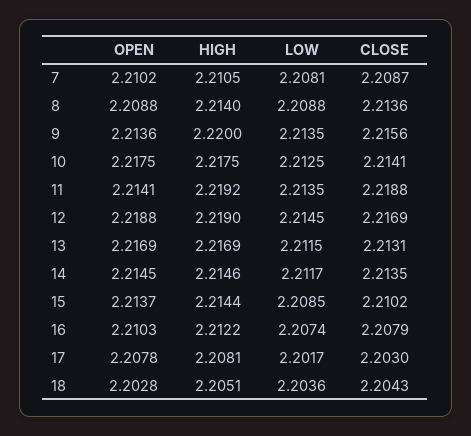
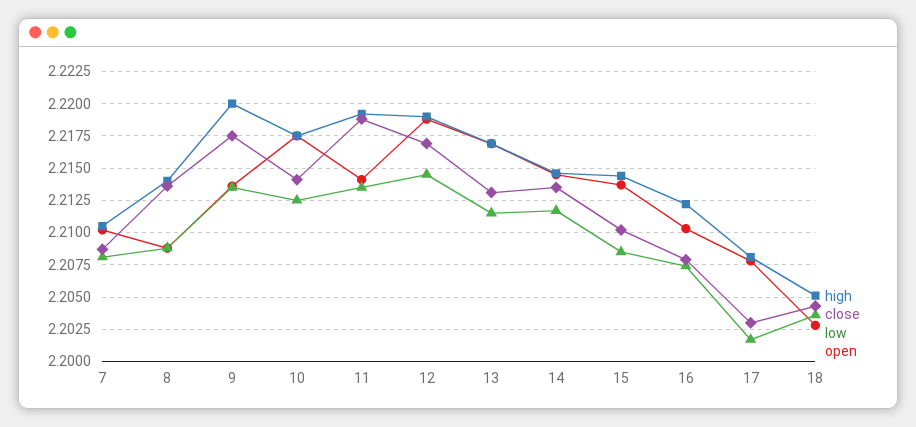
CLOSE, 9: 2.2156 -> 2.2175

